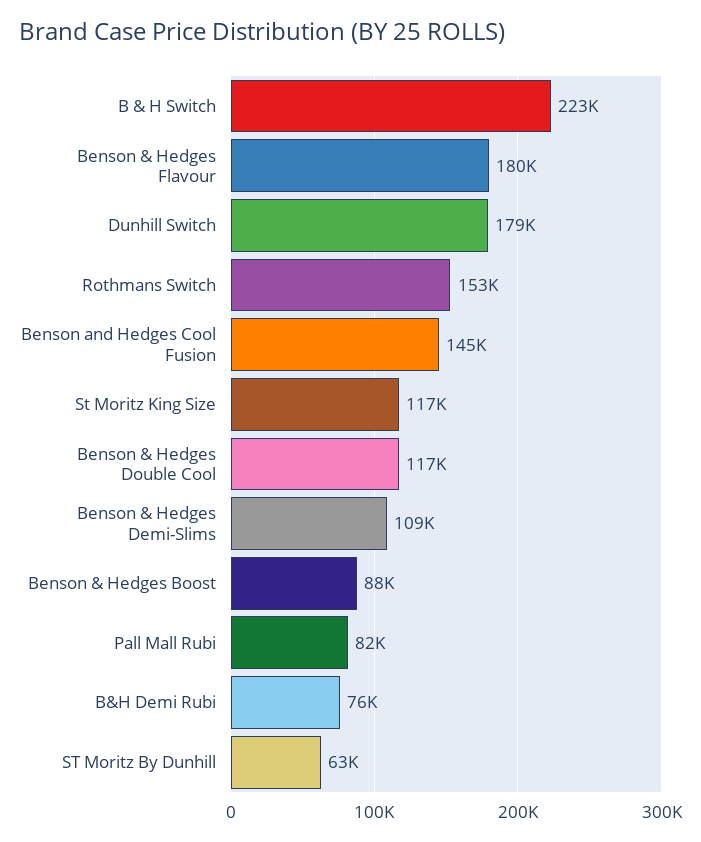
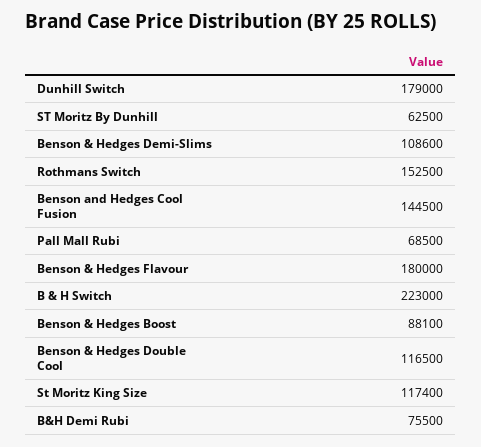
Pall Mall Rubi: 82000 -> 68500

